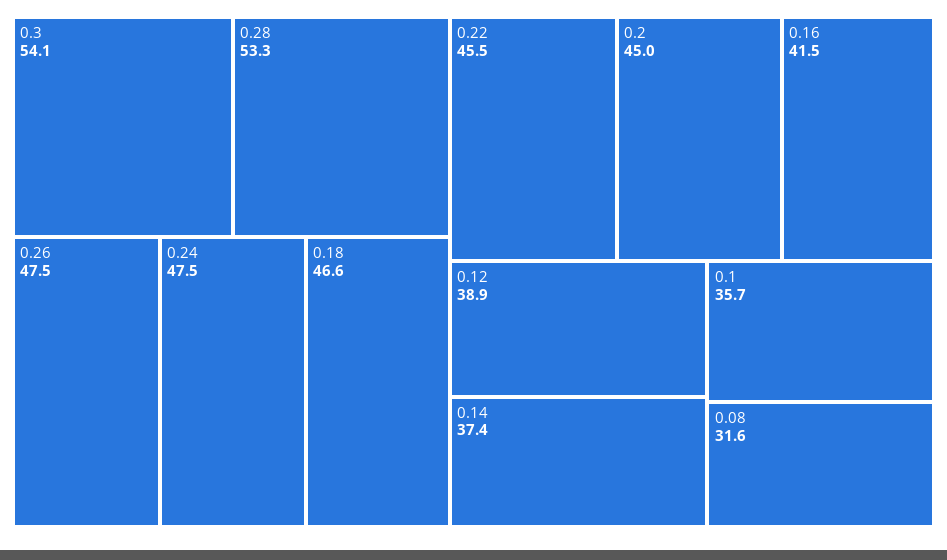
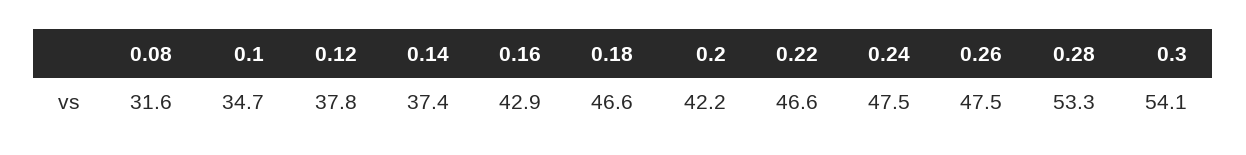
0.22: 45.5 -> 46.6
0.2: 45 -> 42.2
0.16: 41.5 -> 42.9
0.12: 38.9 -> 37.8
0.1: 35.7 -> 34.7

